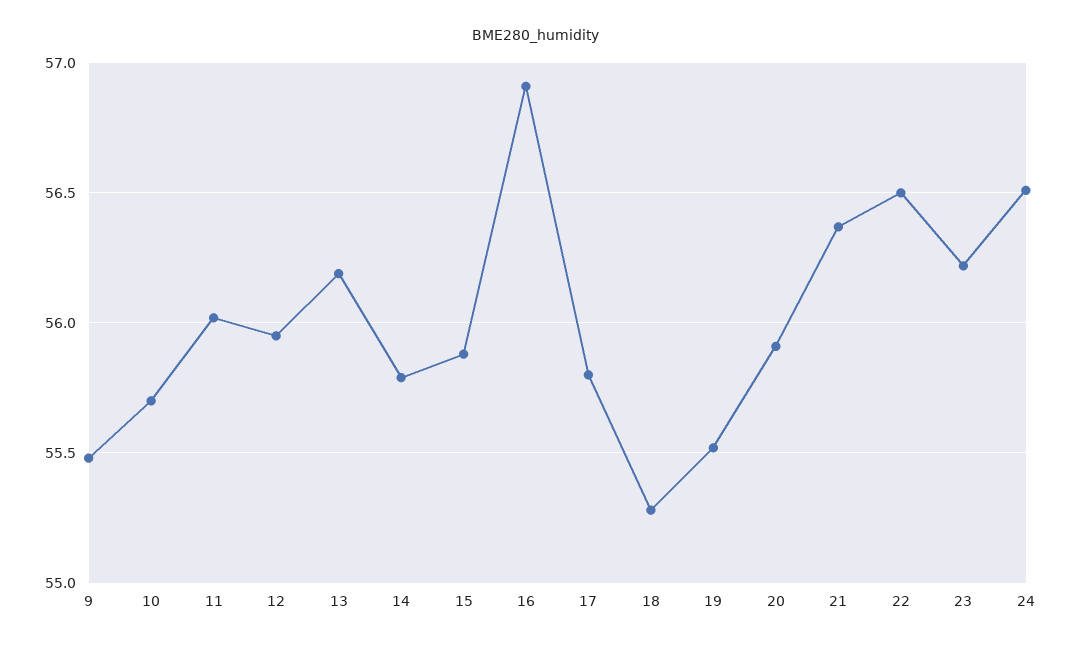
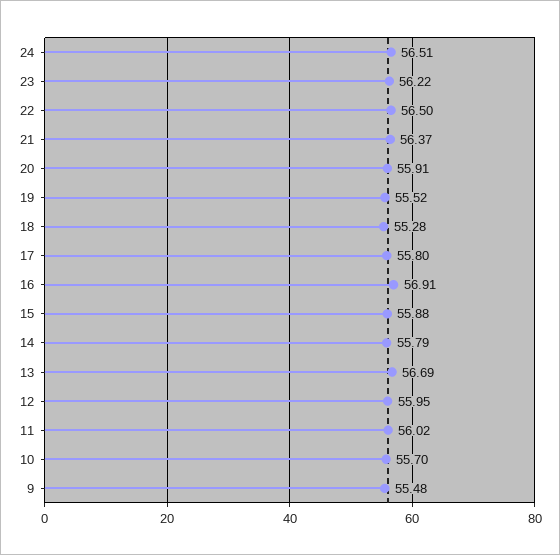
13: 56.2 -> 56.69

